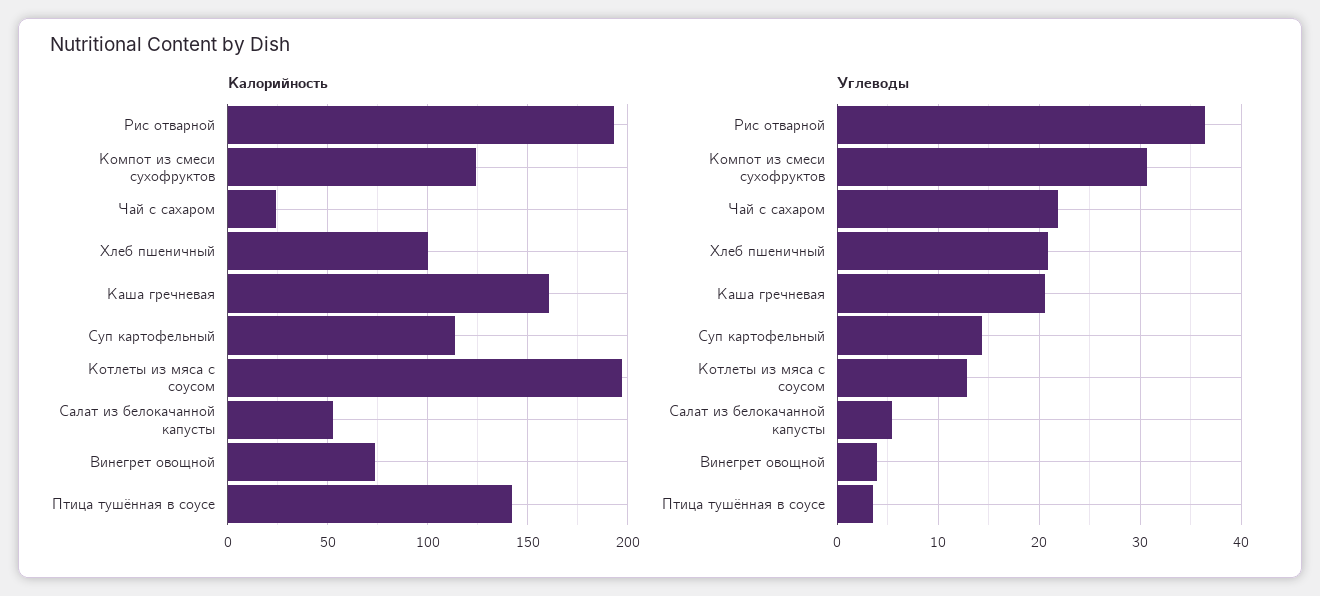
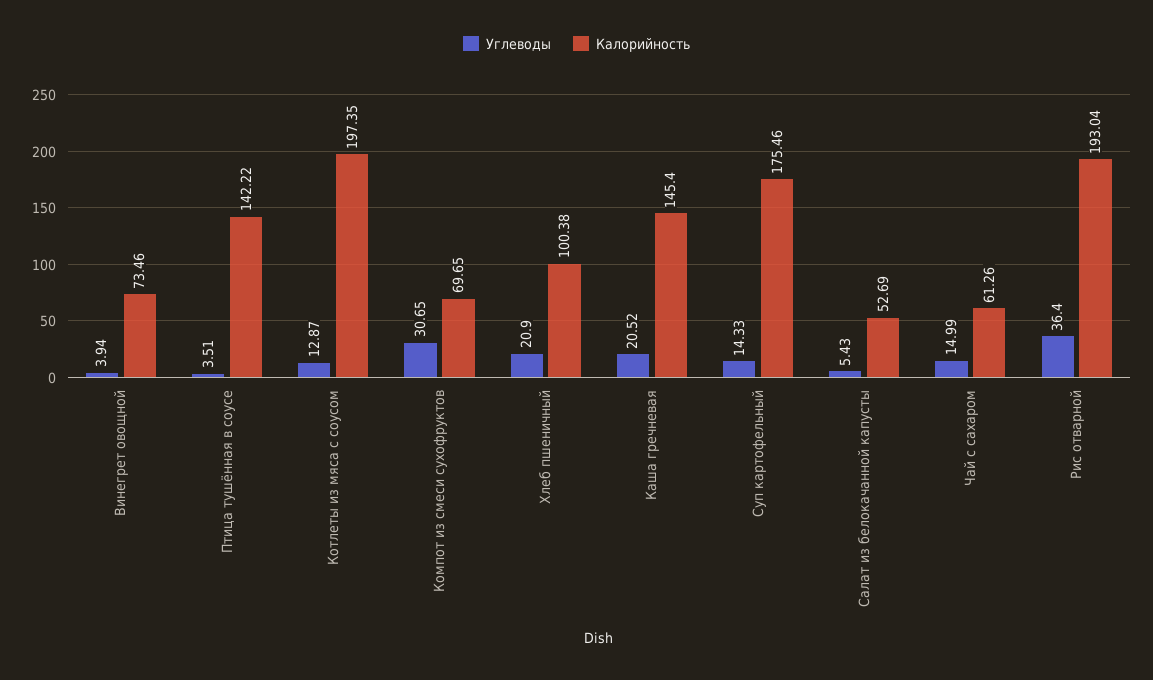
Калорийность, Компот из смеси сухофруктов: 125 -> 69.65
Калорийность, Чай с сахаром: 25 -> 61.26
Калорийность, Каша гречневая: 160 -> 145.4
Калорийность, Суп картофельный: 115 -> 175.46
Углеводы, Чай с сахаром: 22 -> 14.99

